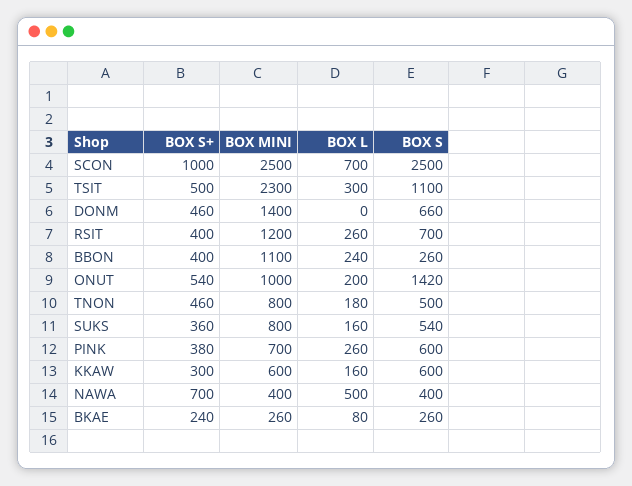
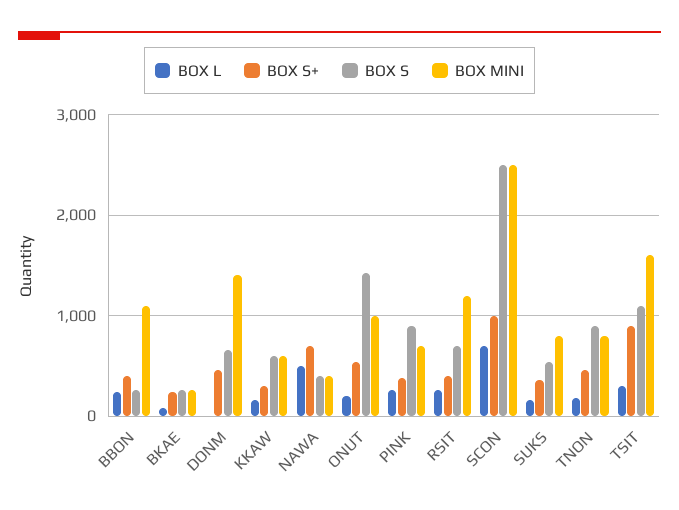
BOX S+, TSIT: 500 -> 900
BOX MINI, TSIT: 2300 -> 1600
BOX S, TNON: 500 -> 900
BOX S, PINK: 600 -> 900

